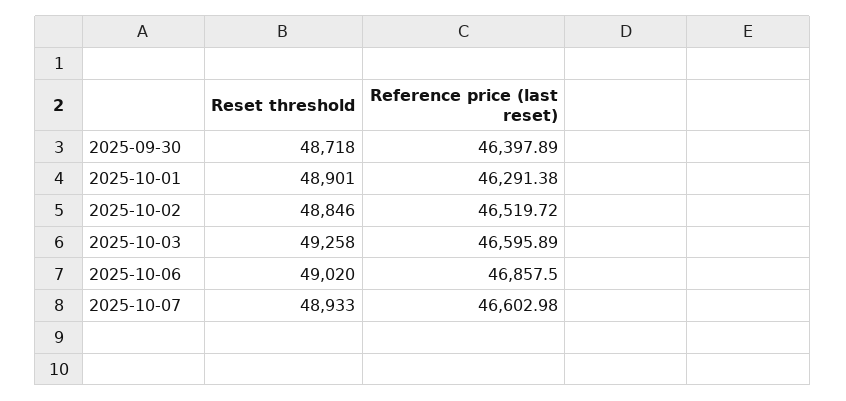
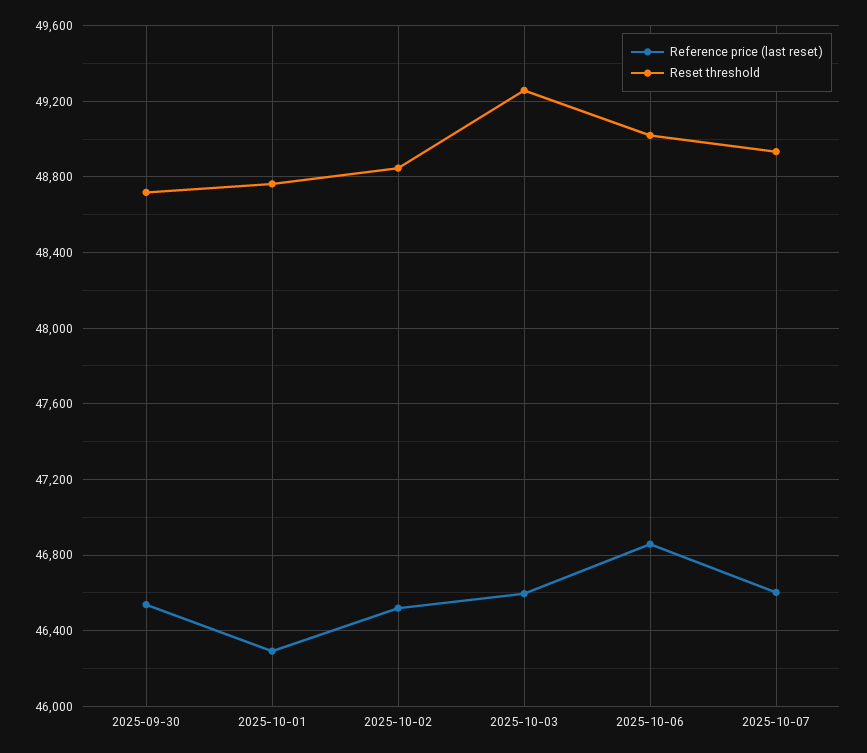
Reference price (last reset), 2025-09-30: 46397.89 -> 46550
Reset threshold, 2025-10-01: 48901 -> 48750

